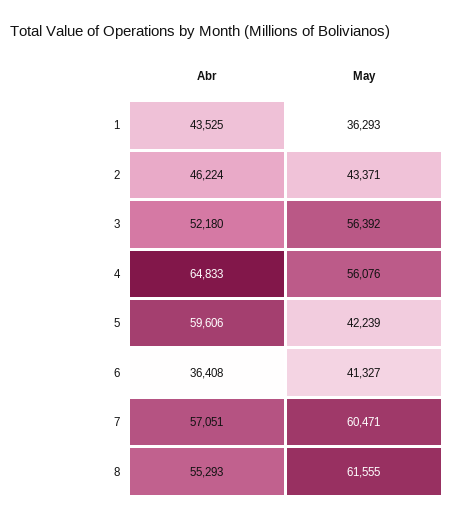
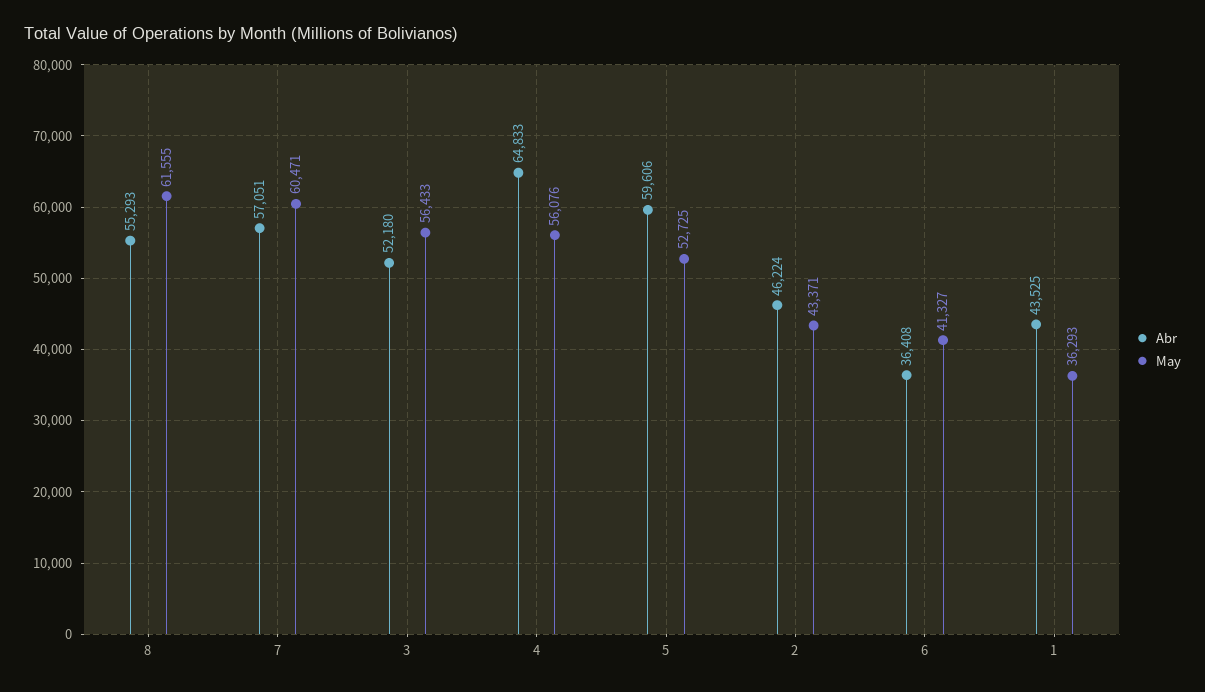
May, 3: 56392 -> 56433
May, 5: 42239 -> 52725

